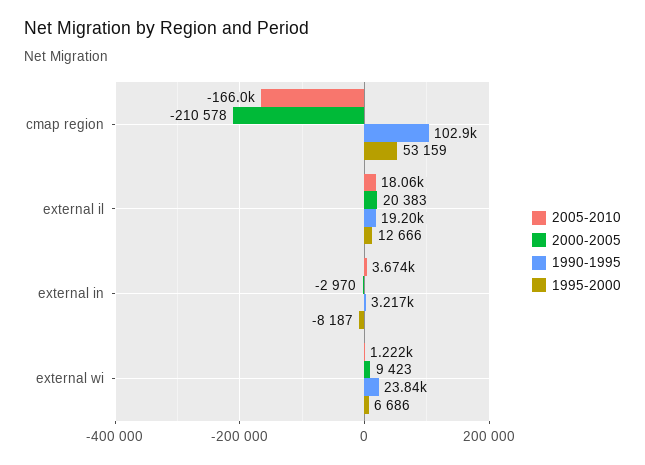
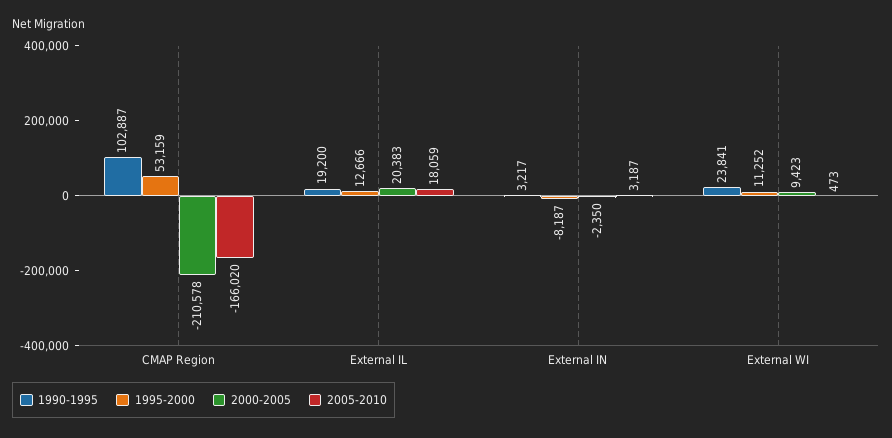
2005-2010, external in: 3674 -> 3187
2000-2005, external in: -2970 -> -2350
2005-2010, external wi: 1222 -> 473
1995-2000, external wi: 6686 -> 11252

